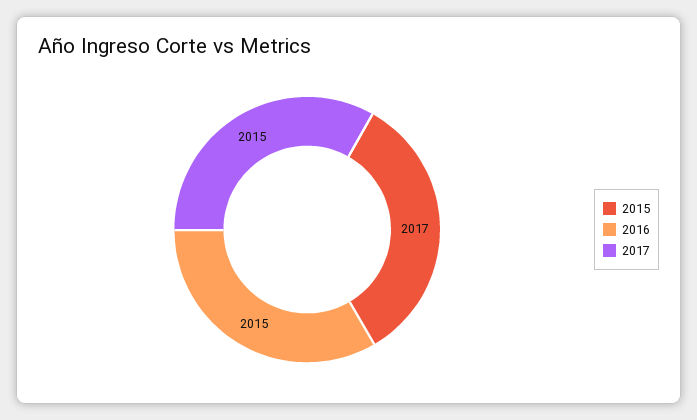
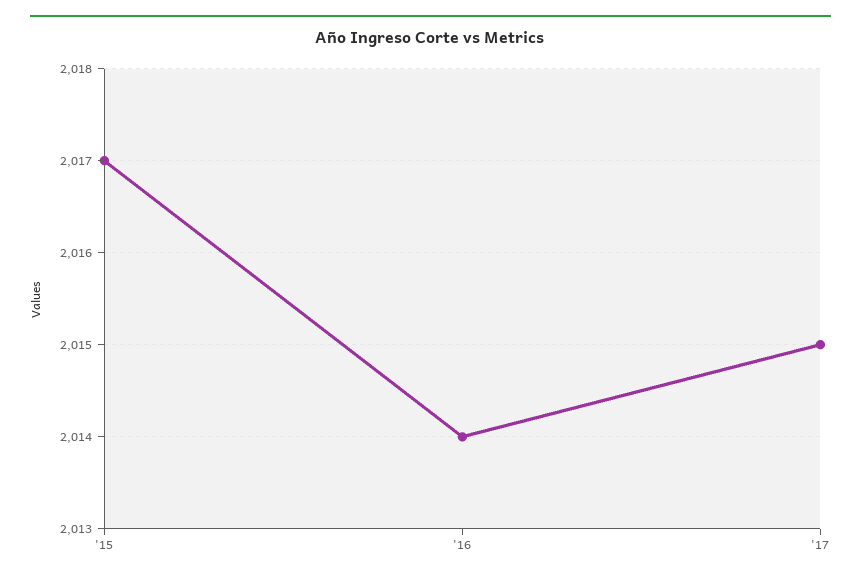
2016: 2015 -> 2014

